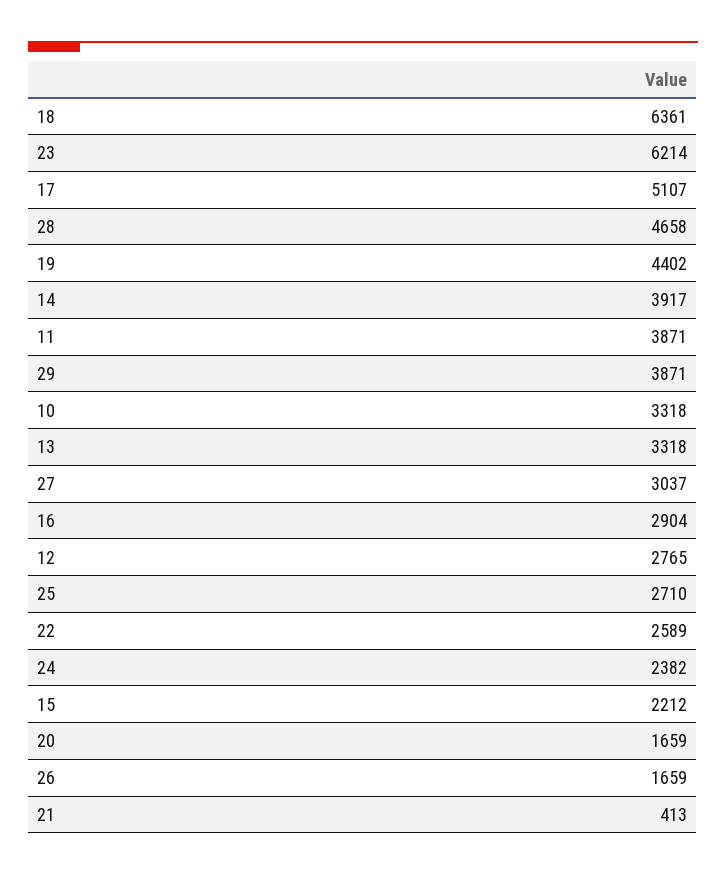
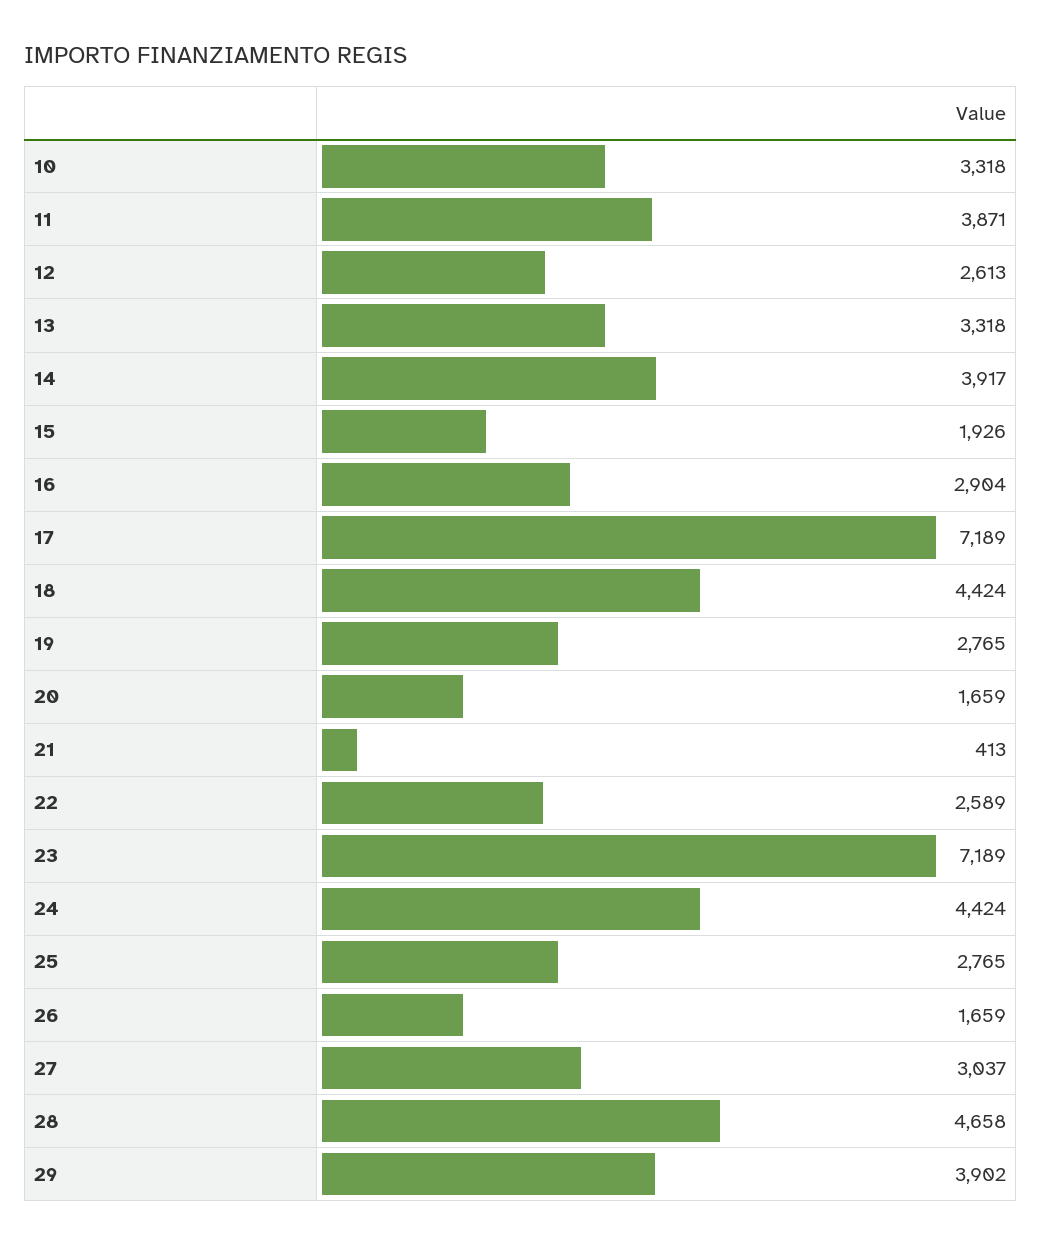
18: 6361 -> 4424
23: 6214 -> 7189
17: 5107 -> 7189
19: 4402 -> 2765
29: 3871 -> 3902
12: 2765 -> 2613
25: 2710 -> 2765
24: 2382 -> 4424
15: 2212 -> 1926

